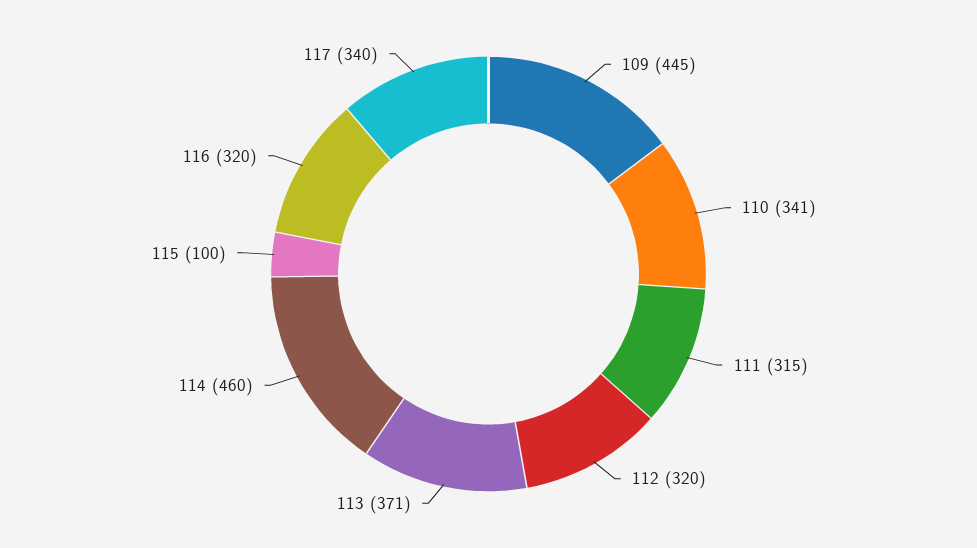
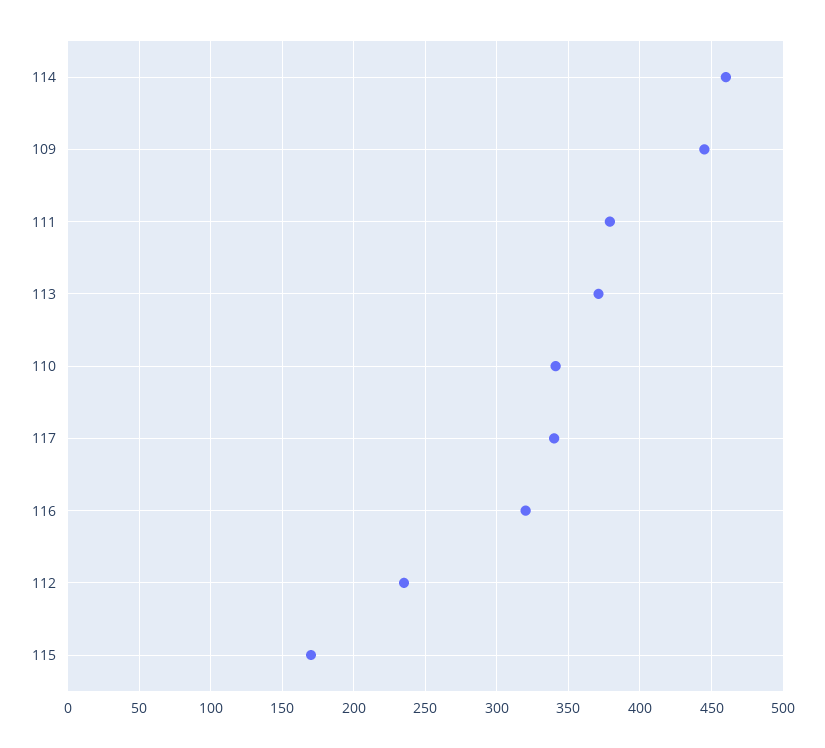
111: 315 -> 380
112: 320 -> 235
115: 100 -> 170

